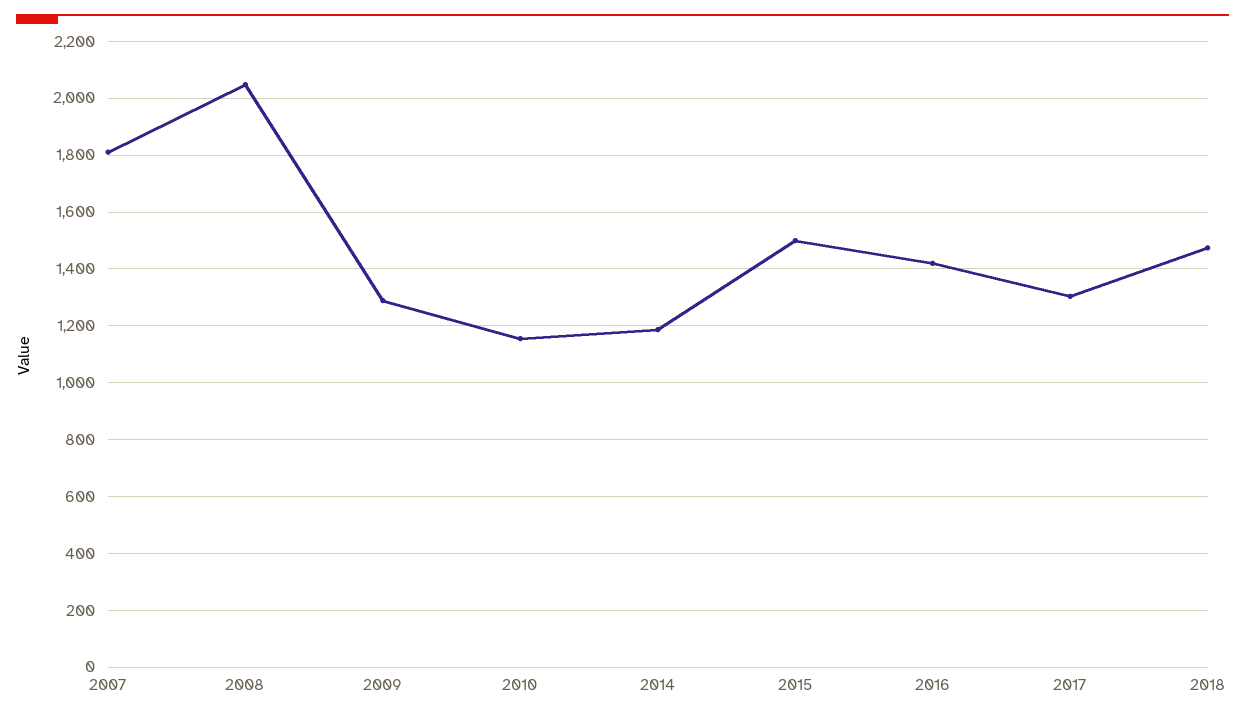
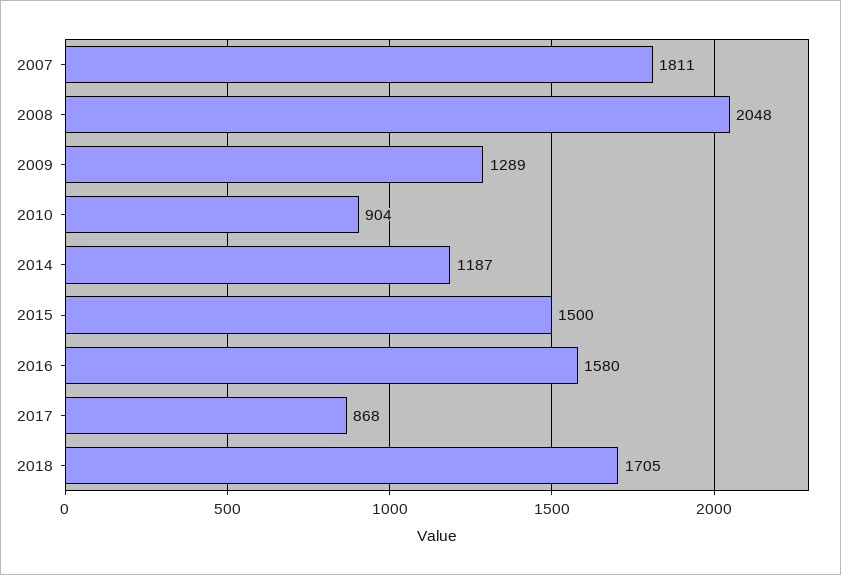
2010: 1150 -> 904
2016: 1425 -> 1580
2017: 1300 -> 868
2018: 1475 -> 1705

